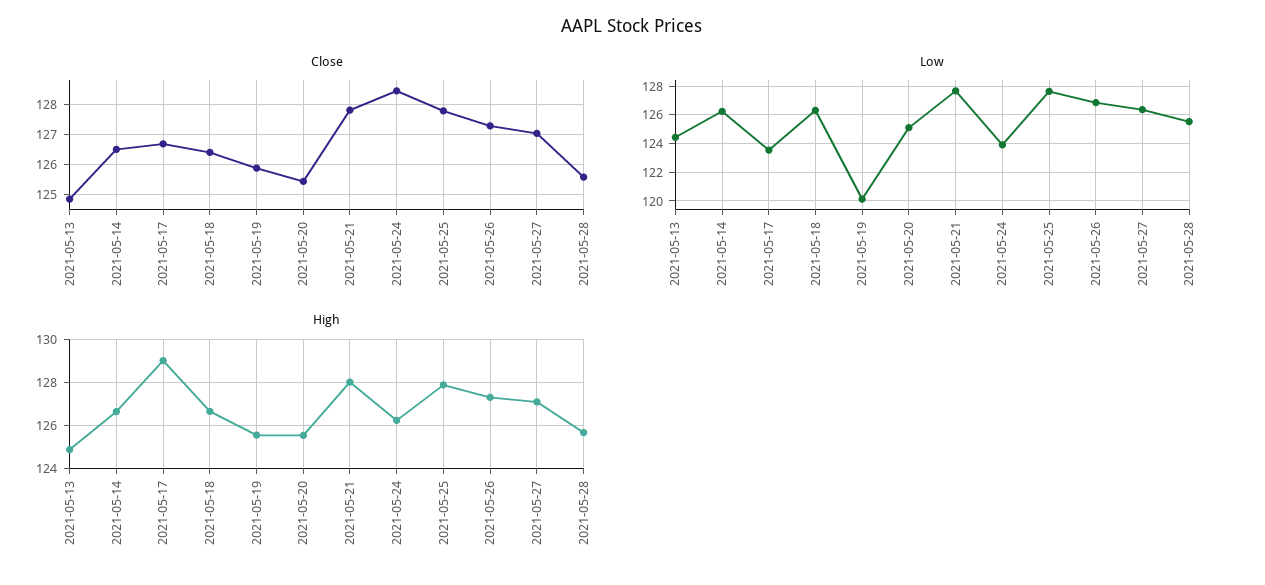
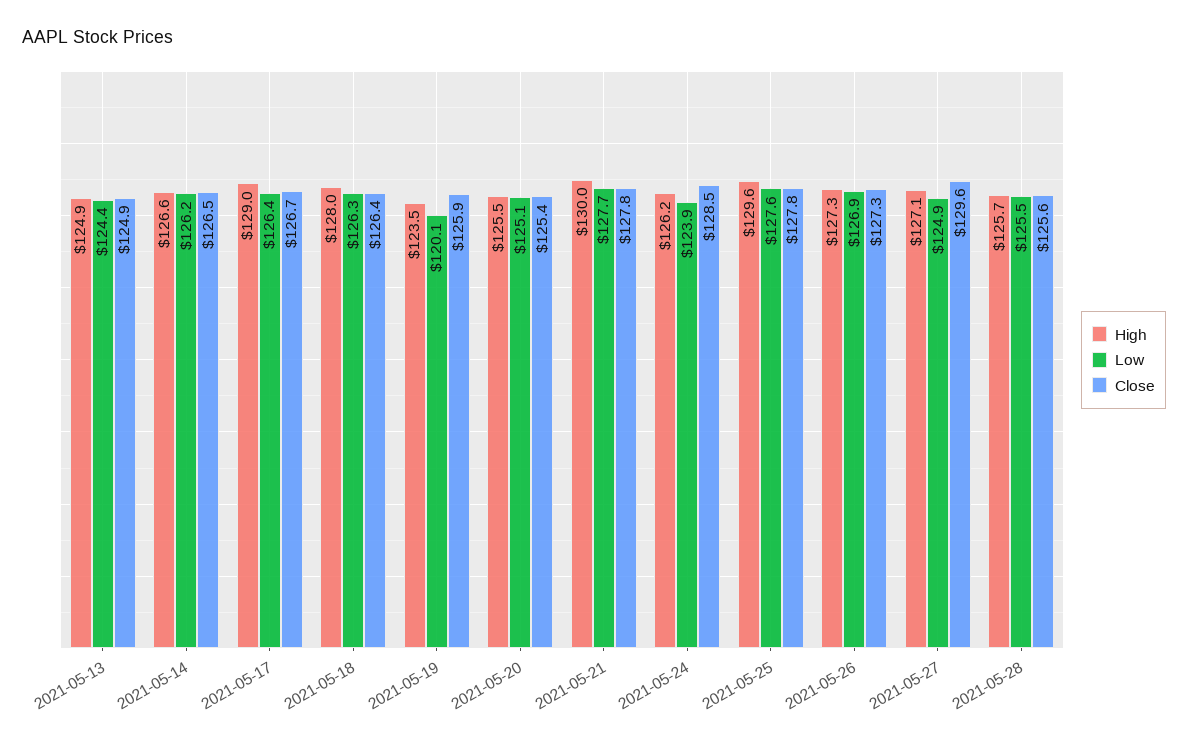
Close, 2021-05-27: 127 -> 129.6
Low, 2021-05-17: 123.5 -> 126.4
Low, 2021-05-27: 126.5 -> 124.9
High, 2021-05-18: 126.5 -> 128
High, 2021-05-19: 125.5 -> 123.5
High, 2021-05-21: 128 -> 130
High, 2021-05-25: 128 -> 129.6

